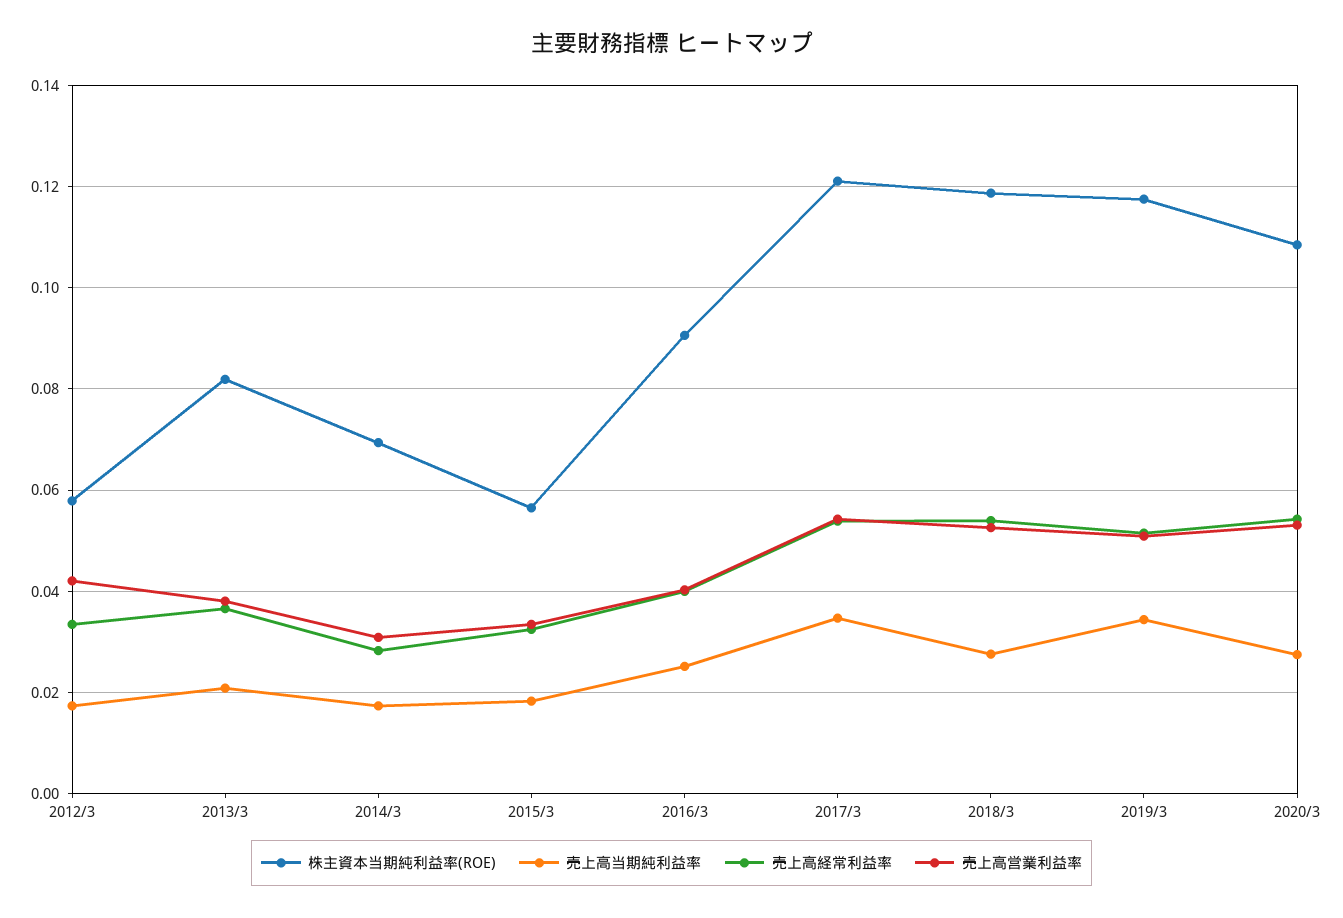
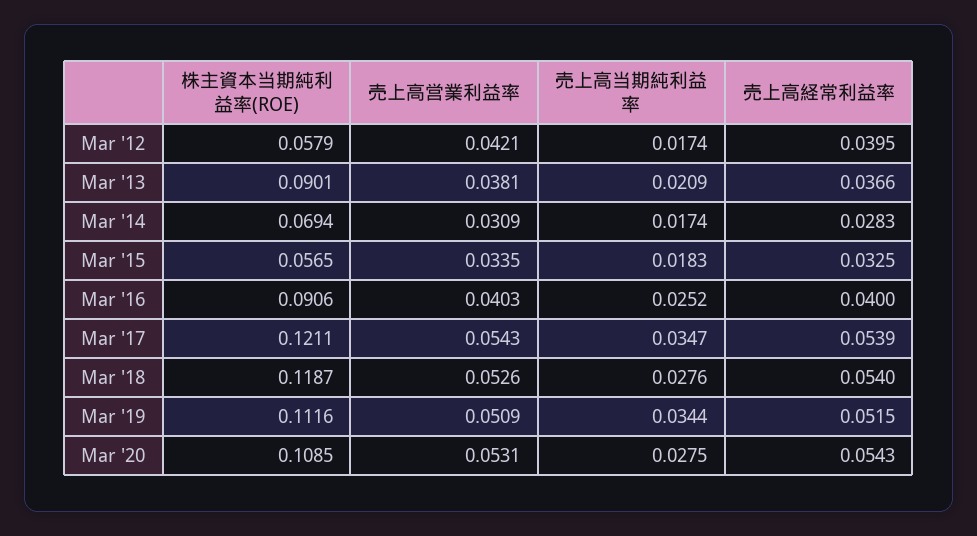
売上高経常利益率, 2012/3: 0.034 -> 0.0395
株主資本当期純利益率(ROE), 2013/3: 0.082 -> 0.0901
株主資本当期純利益率(ROE), 2019/3: 0.118 -> 0.1116

